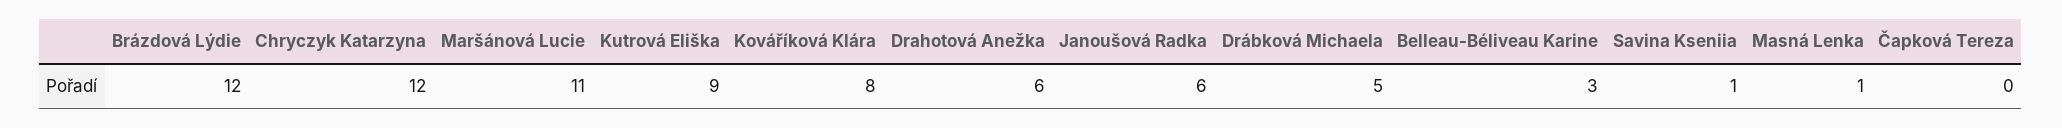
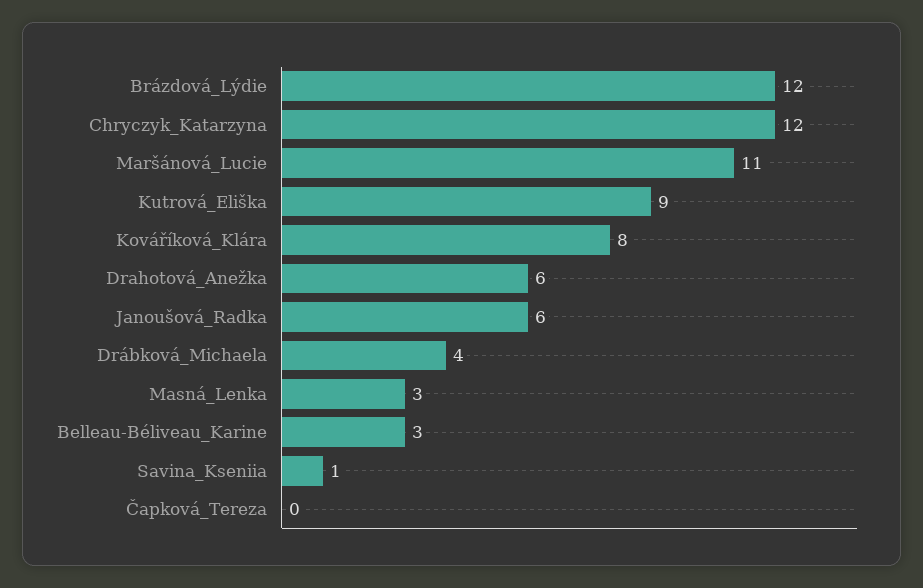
Drábková Michaela: 5 -> 4
Masná Lenka: 1 -> 3

